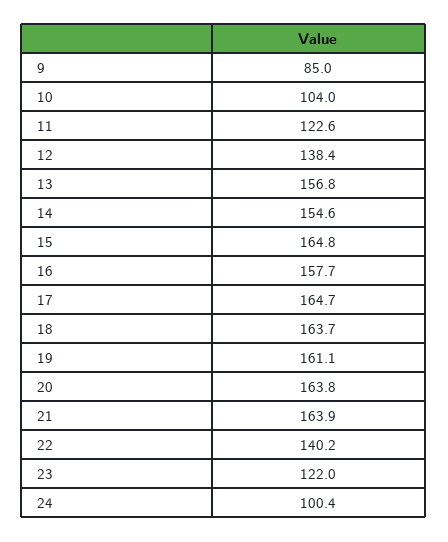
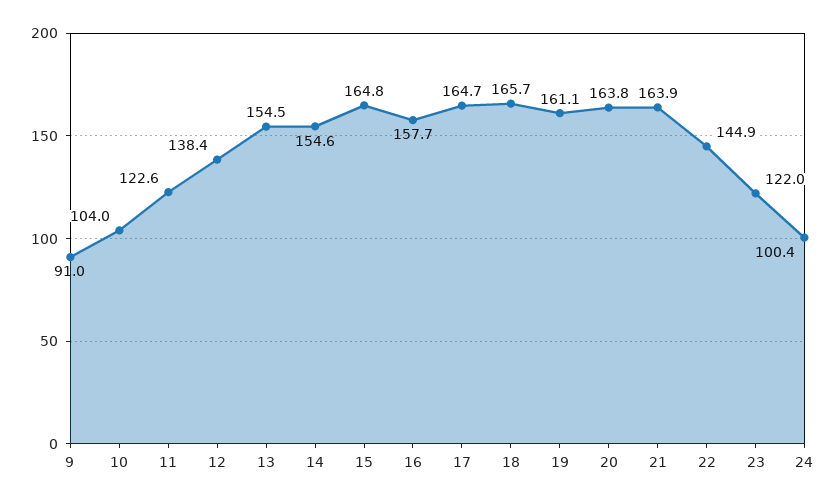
9: 85 -> 91
13: 156.8 -> 154.5
18: 163.7 -> 165.7
22: 140.2 -> 144.9

